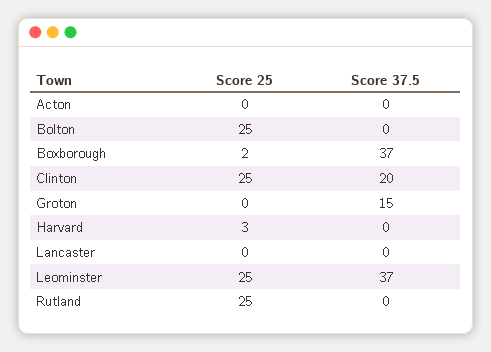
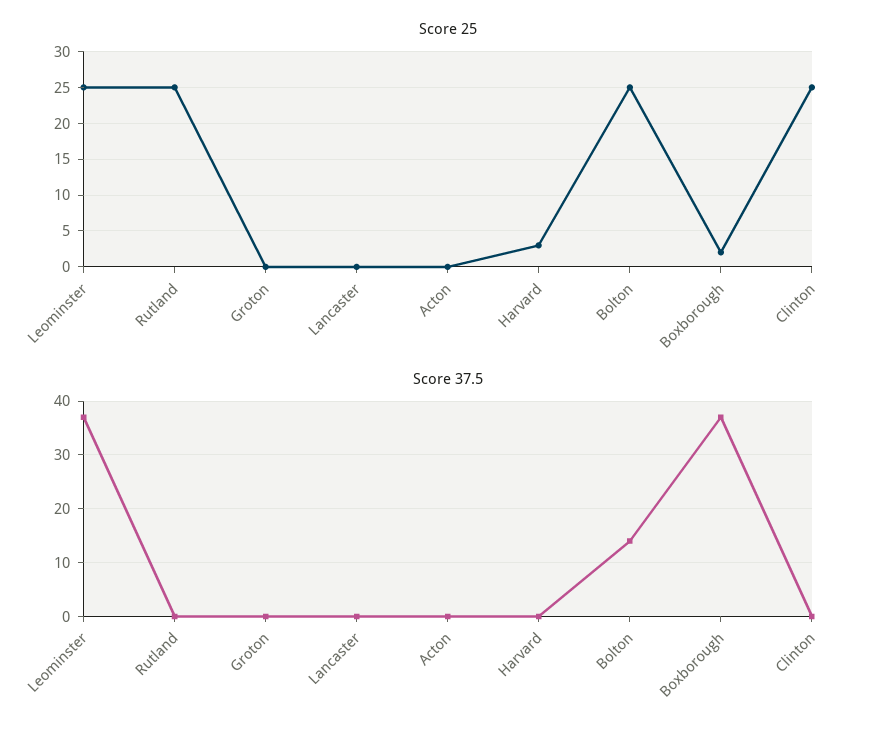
Score 37.5, Bolton: 0 -> 15
Score 37.5, Clinton: 20 -> 0
Score 37.5, Groton: 15 -> 0

